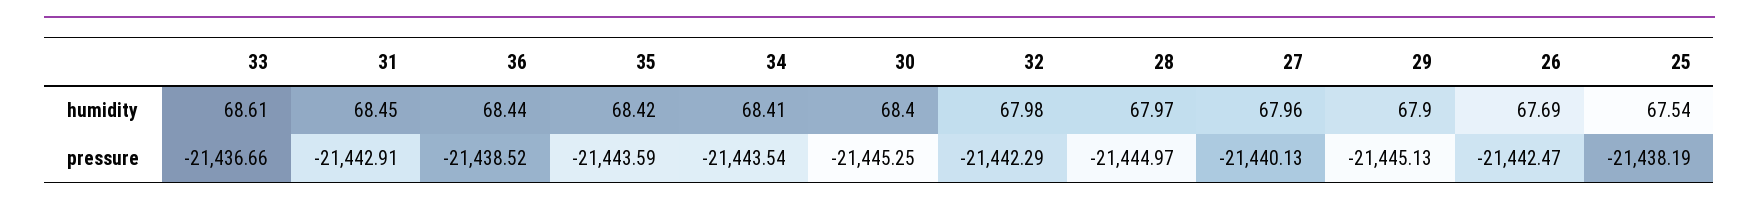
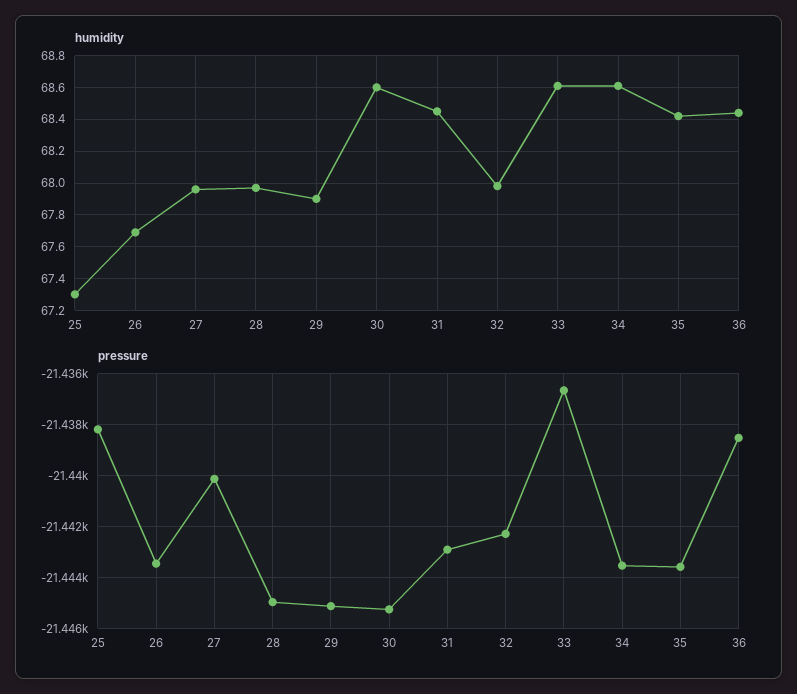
humidity, 34: 68.41 -> 68.6
humidity, 30: 68.4 -> 68.6
humidity, 25: 67.54 -> 67.3
pressure, 26: -21442.47 -> -21443.5

